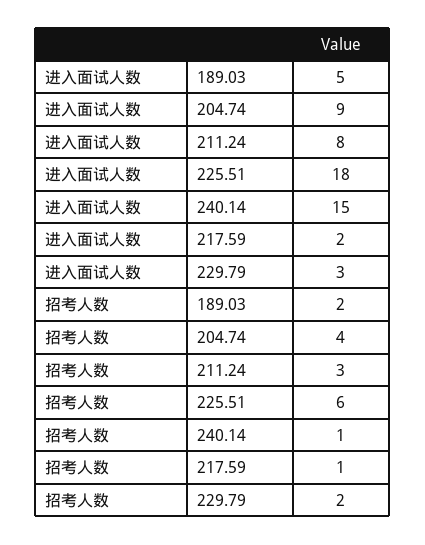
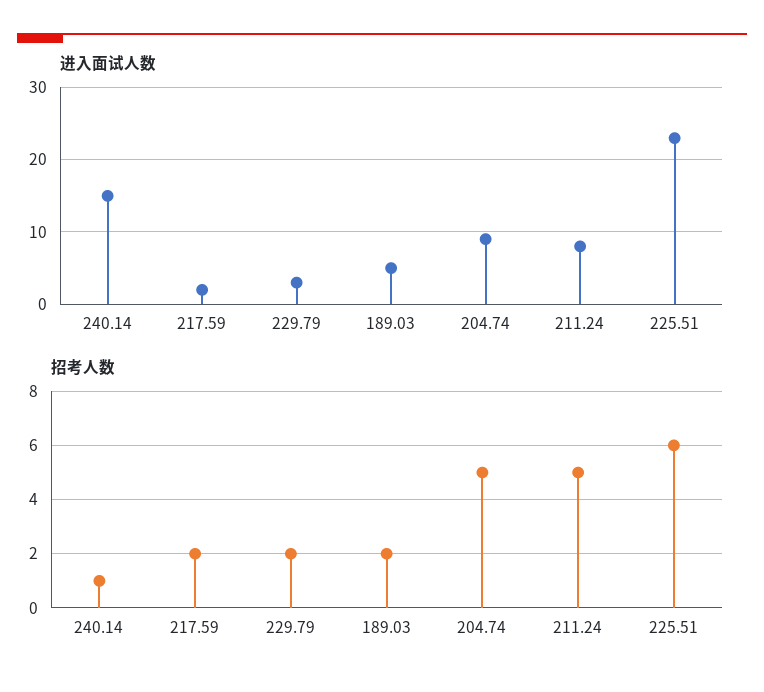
进入面试人数, 225.51: 18 -> 23
招考人数, 204.74: 4 -> 5
招考人数, 211.24: 3 -> 5
招考人数, 217.59: 1 -> 2

